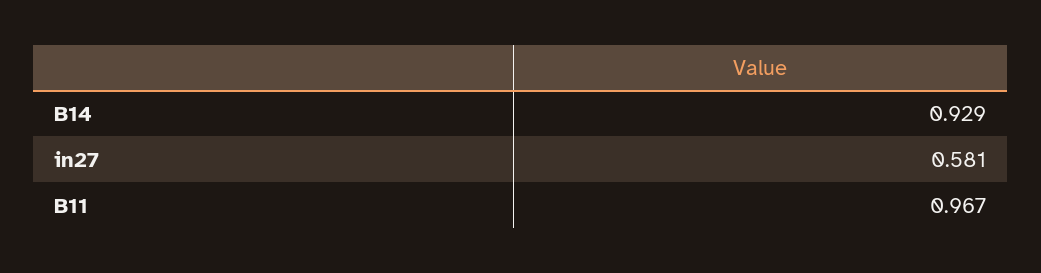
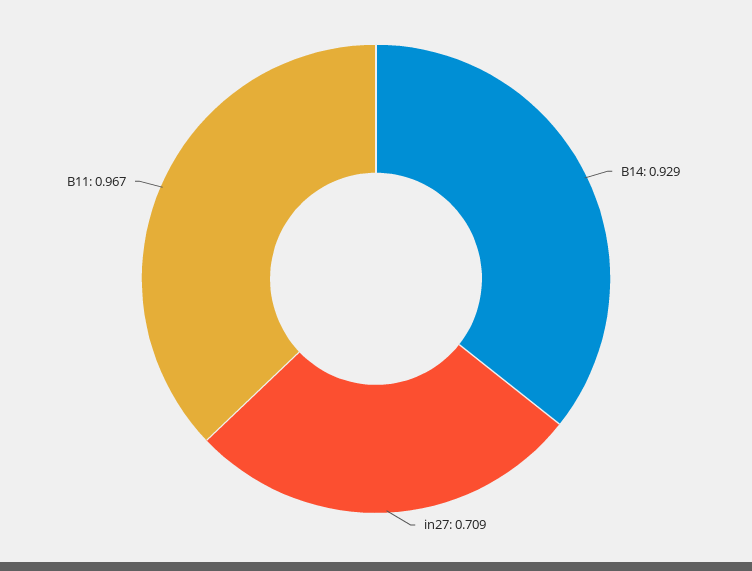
in27: 0.581 -> 0.709

